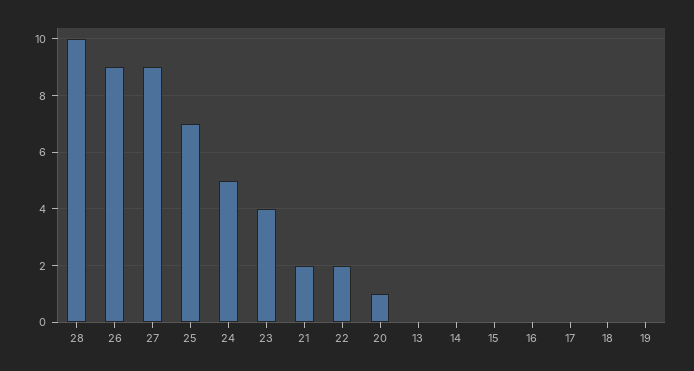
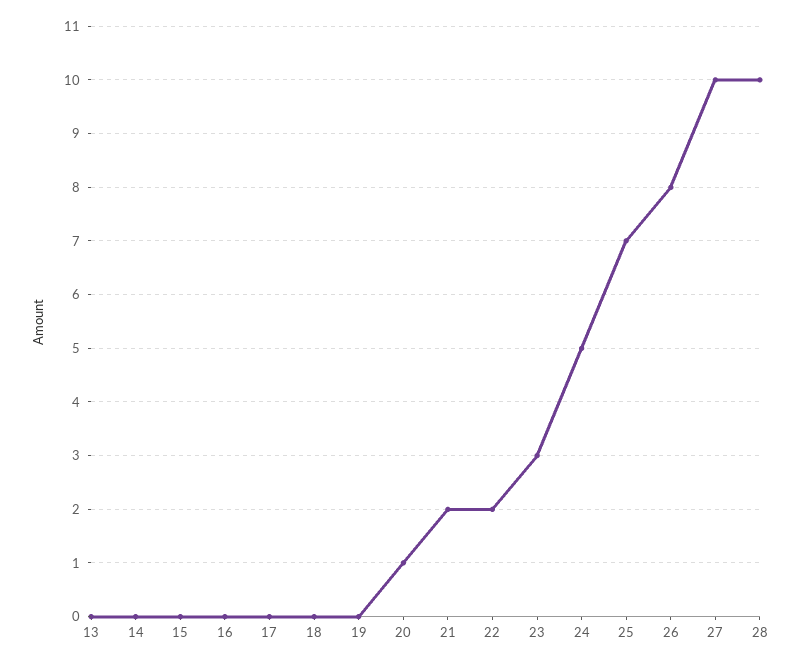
26: 9 -> 8
27: 9 -> 10
23: 4 -> 3

